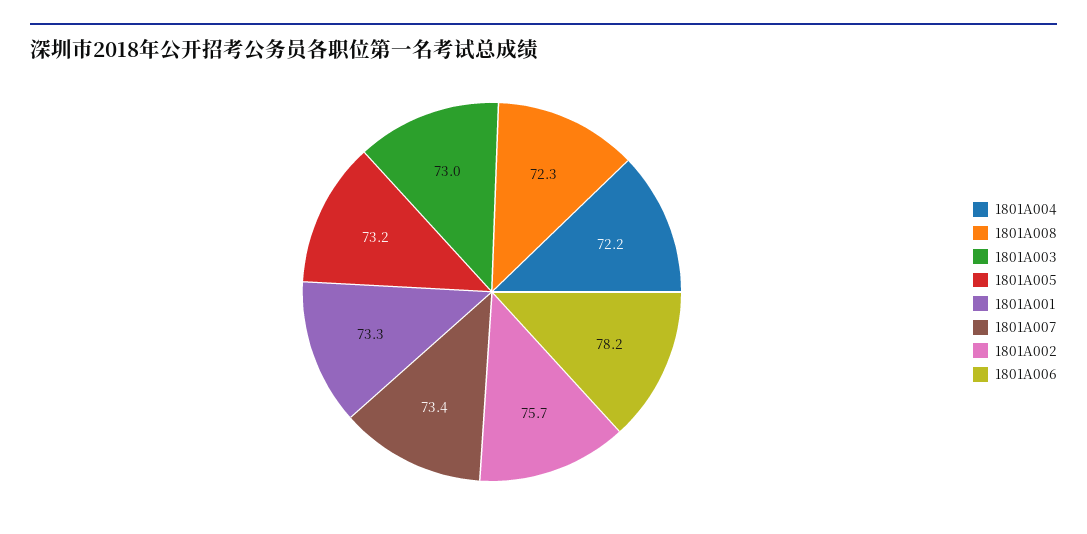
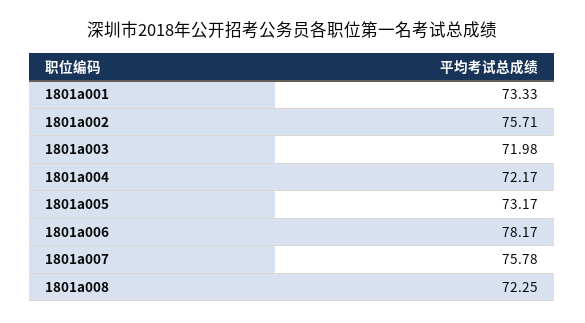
1801A003: 73 -> 71.98
1801A007: 73.4 -> 75.78

